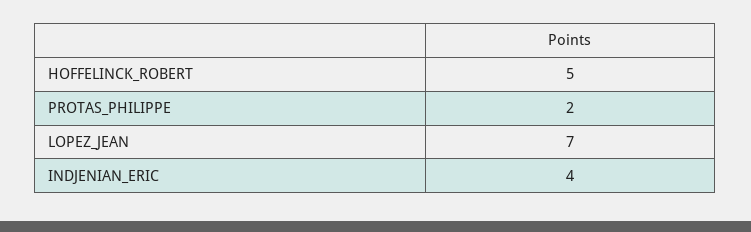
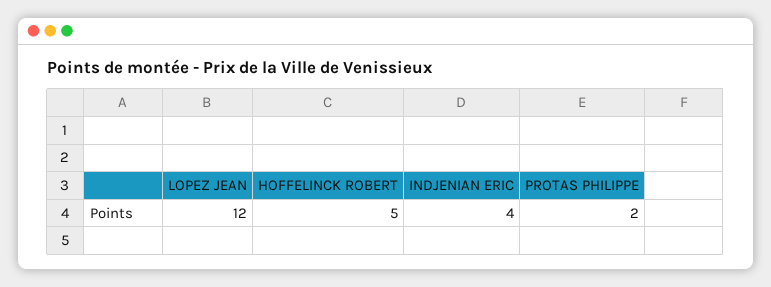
LOPEZ_JEAN: 7 -> 12

